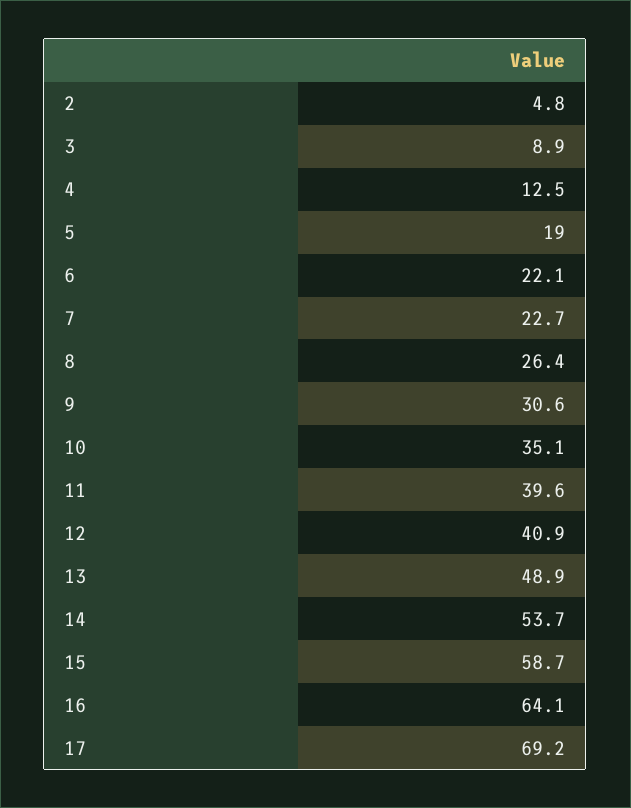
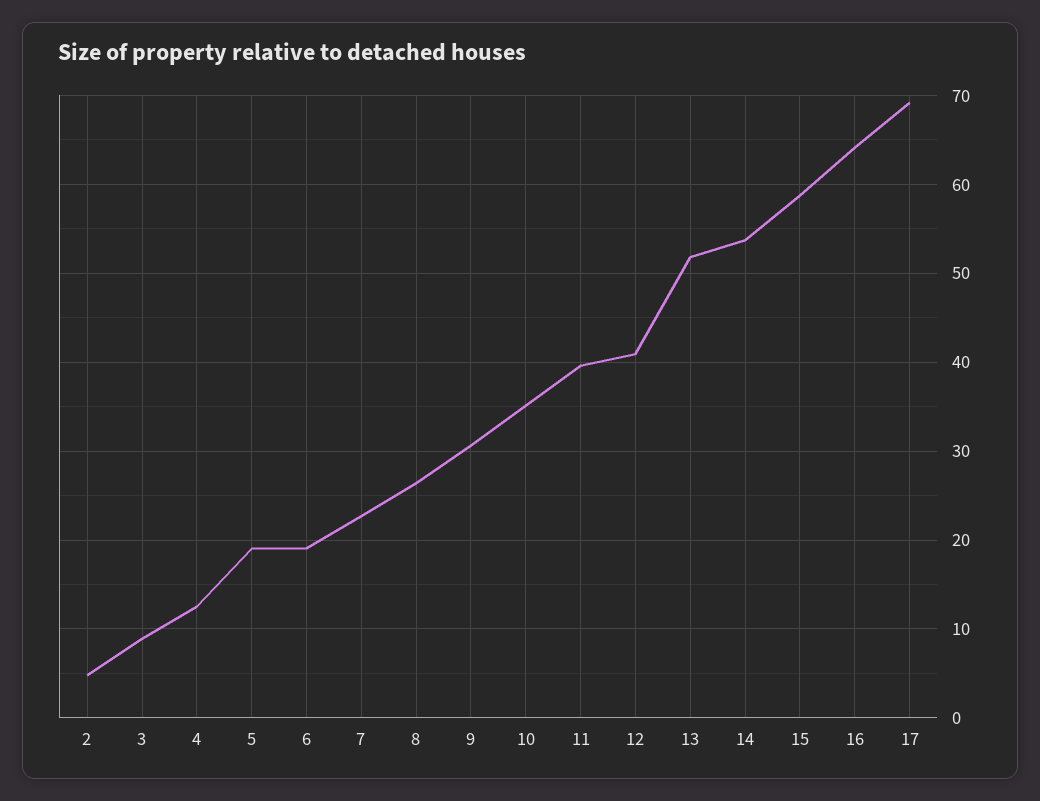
6: 22.1 -> 19
13: 48.9 -> 52

